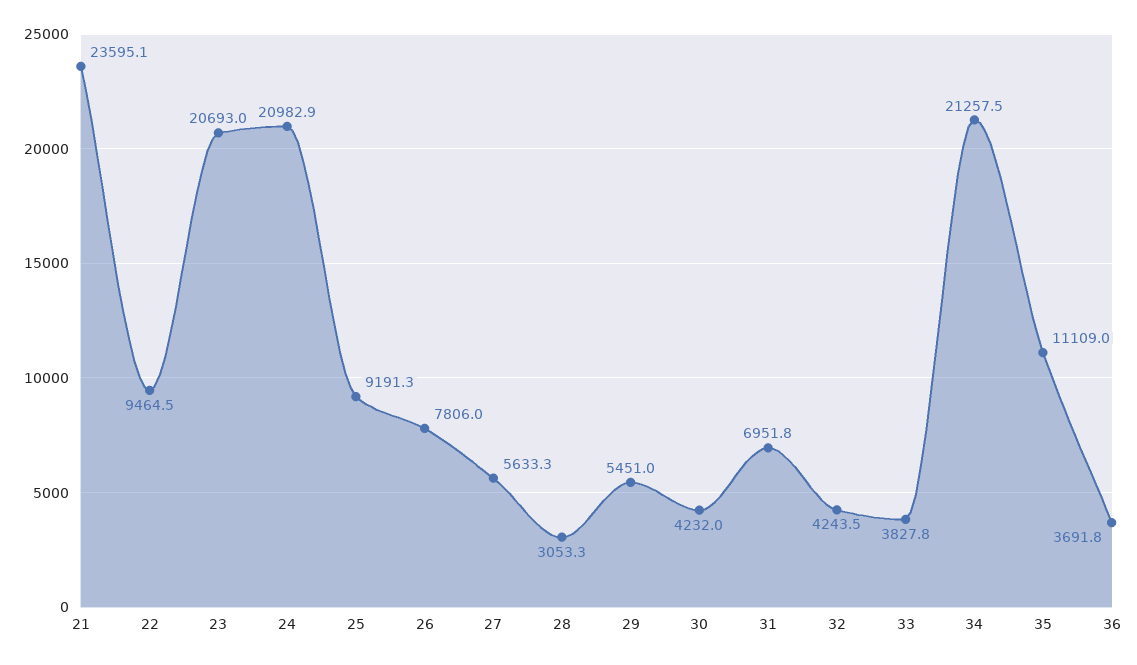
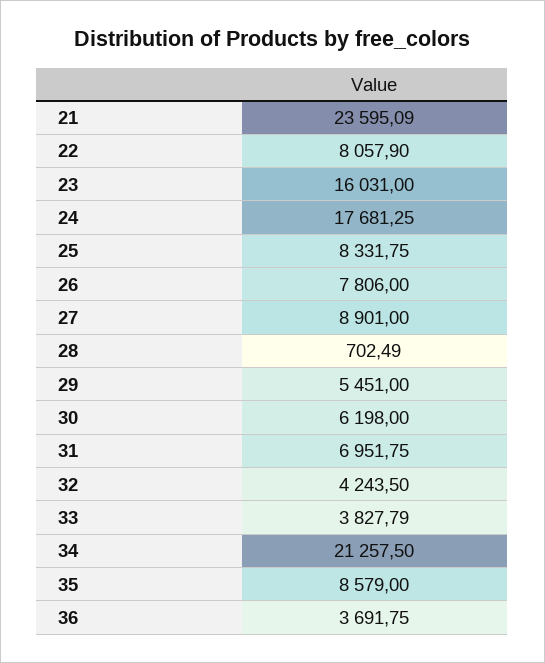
22: 9464.5 -> 8057.9
23: 20693 -> 16031
24: 20982.9 -> 17681.25
25: 9191.3 -> 8331.75
27: 5633.3 -> 8901
28: 3053.3 -> 702.49
30: 4232 -> 6198
35: 11109 -> 8579

